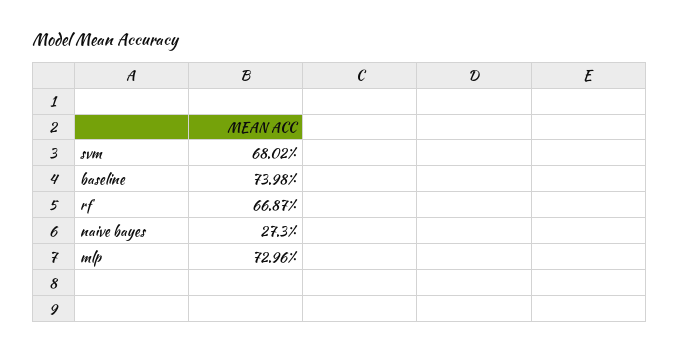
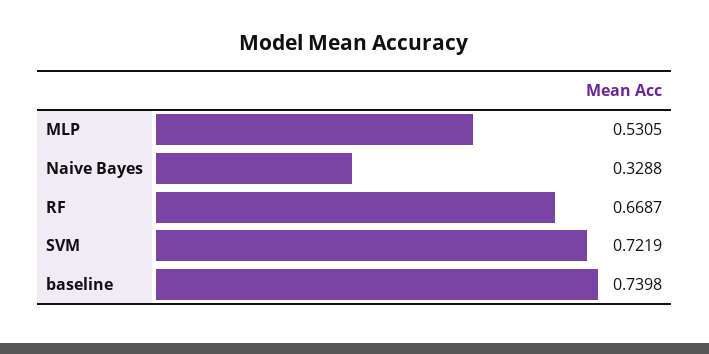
svm: 0.6802 -> 0.7219
naive bayes: 0.273 -> 0.3288
mlp: 0.7296 -> 0.5305

